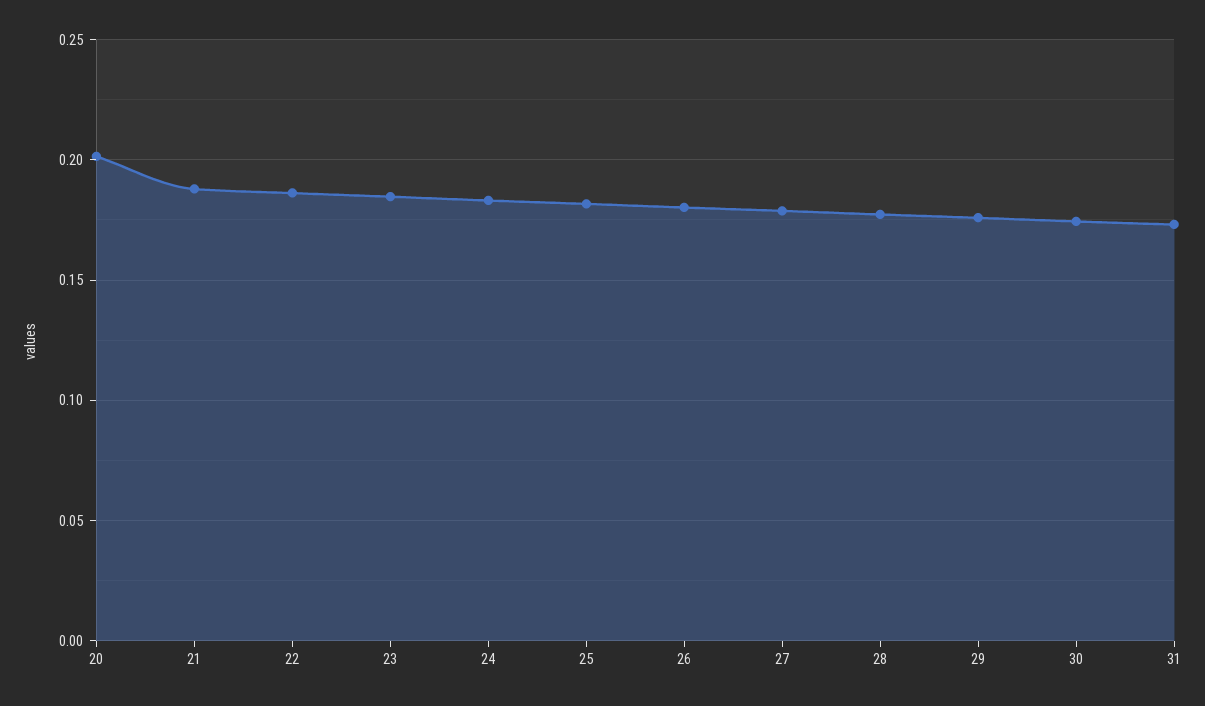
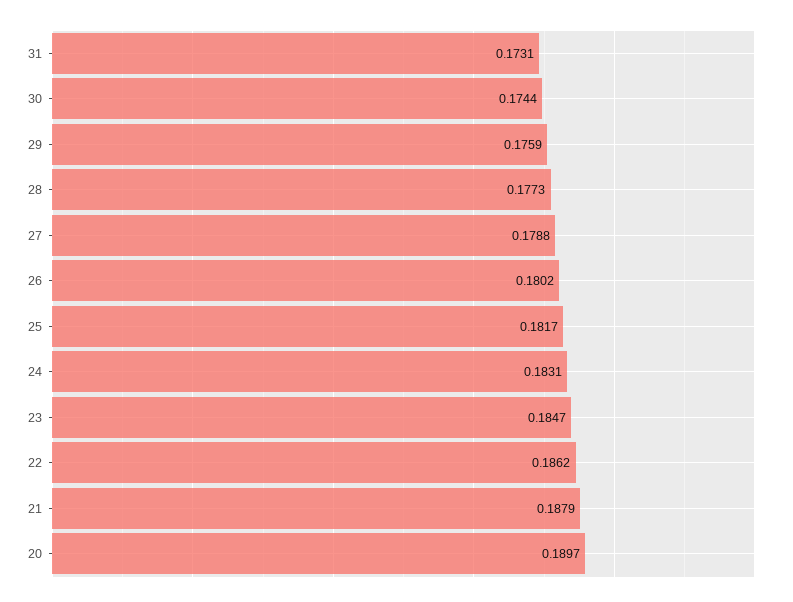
20: 0.2 -> 0.1897

